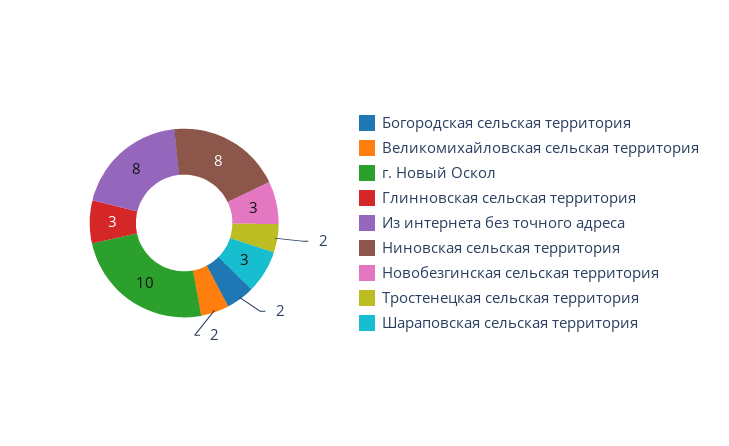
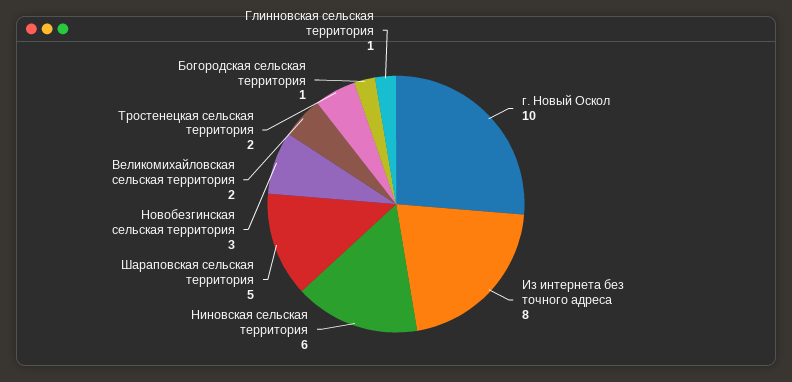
Богородская сельская территория: 2 -> 1
Глинновская сельская территория: 3 -> 1
Ниновская сельская территория: 8 -> 6
Шараповская сельская территория: 3 -> 5

